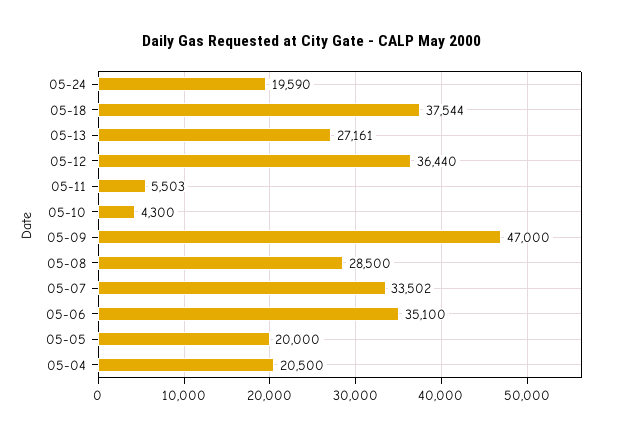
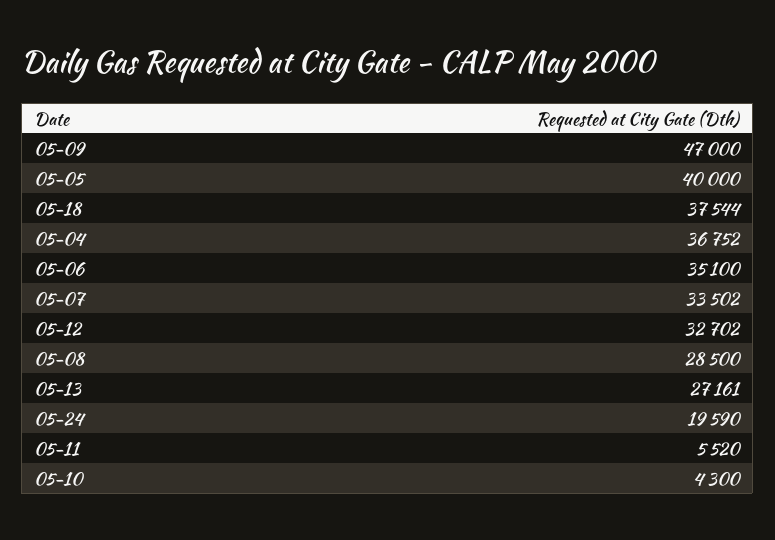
05-12: 36440 -> 32702
05-11: 5503 -> 5520
05-05: 20000 -> 40000
05-04: 20500 -> 36752

